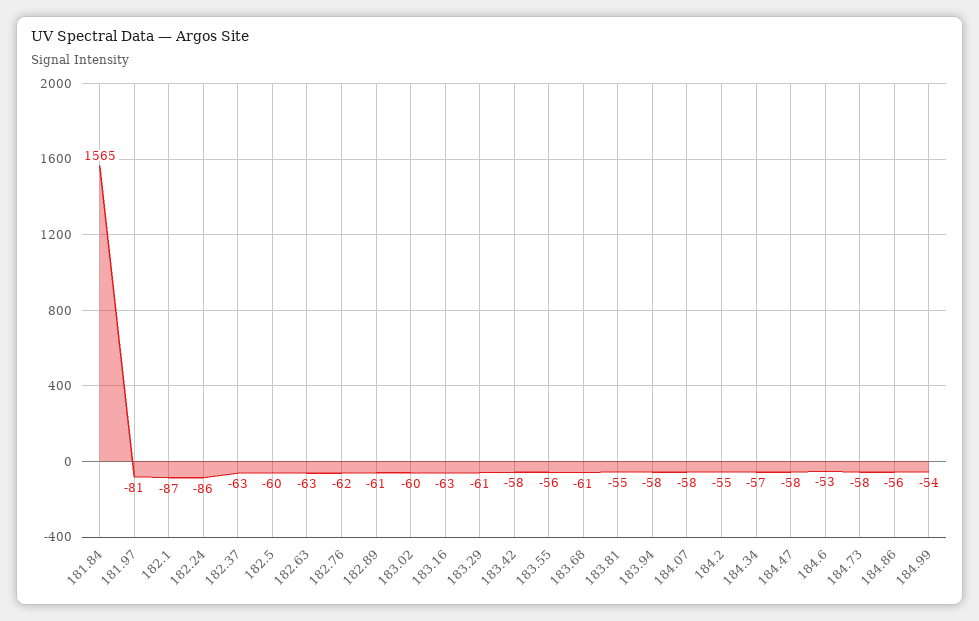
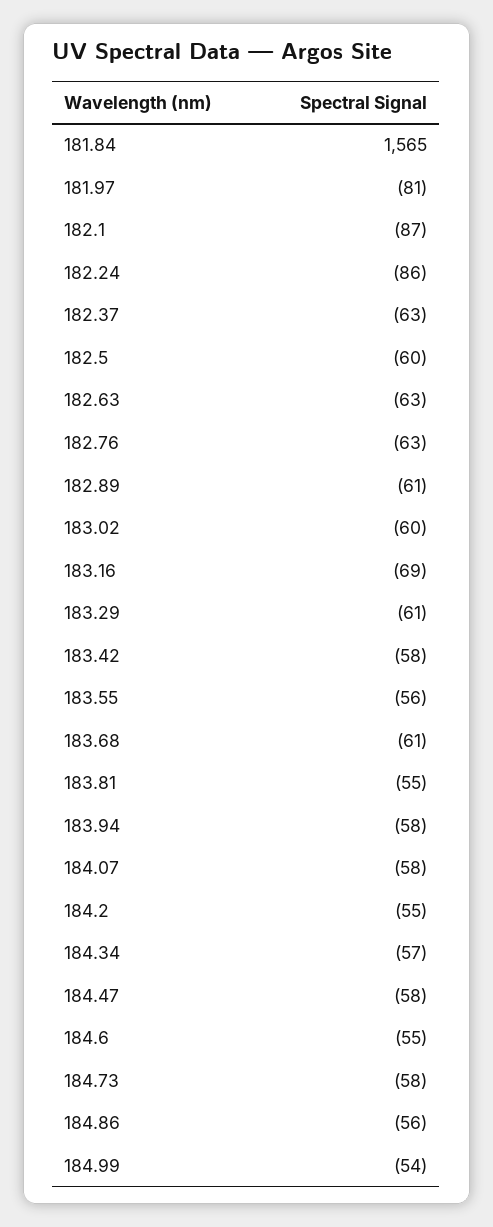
182.76: -62 -> -63
183.16: -63 -> -69
184.6: -53 -> -55

